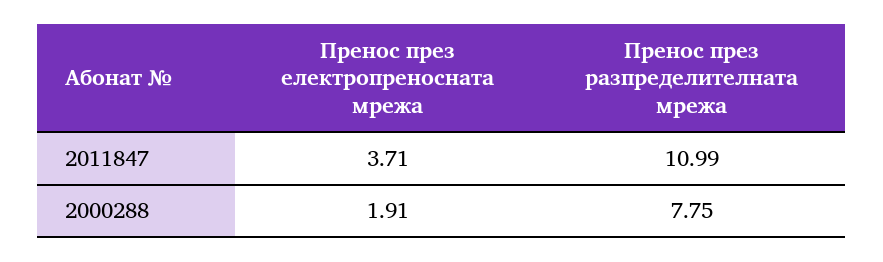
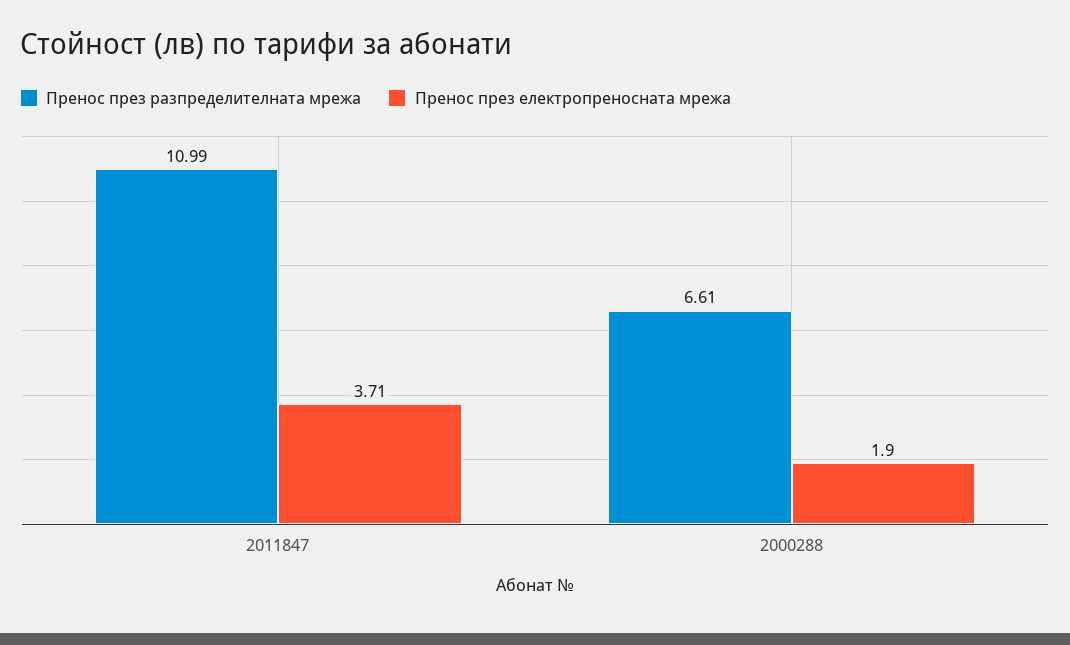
Пренос през електропреносната мрежа, 2000288: 1.91 -> 1.9
Пренос през разпределителната мрежа, 2000288: 7.75 -> 6.61

